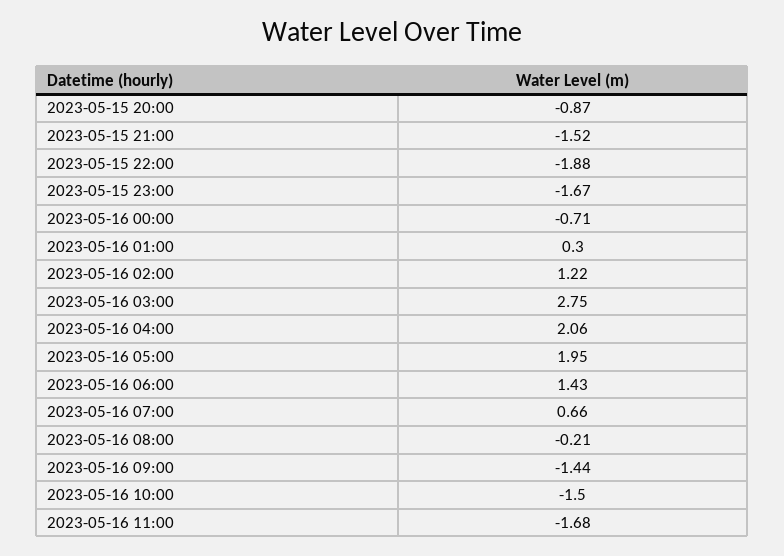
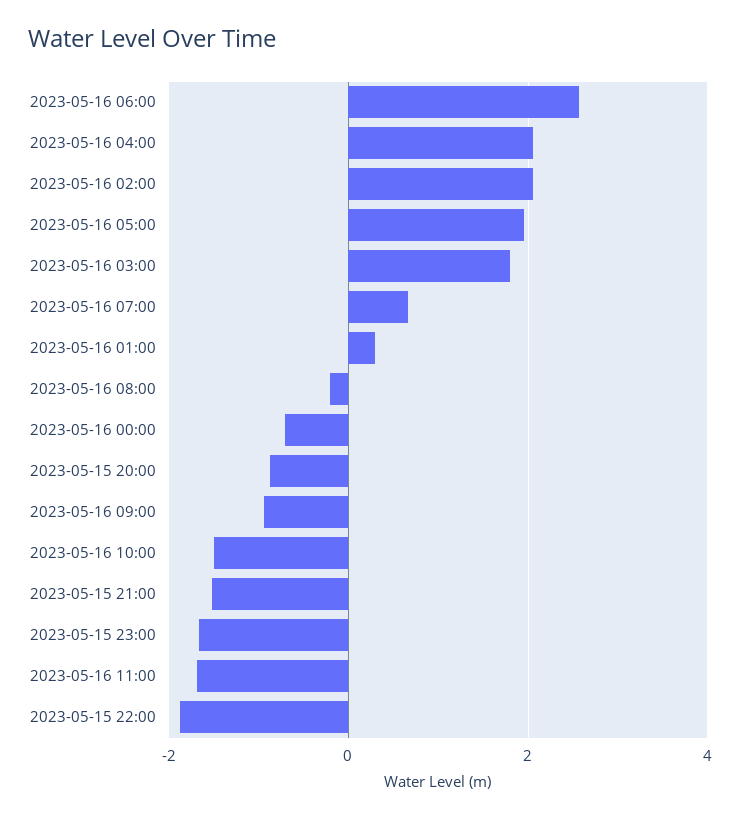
2023-05-16 02:00: 1.22 -> 2
2023-05-16 03:00: 2.75 -> 1.8
2023-05-16 06:00: 1.43 -> 2.6
2023-05-16 09:00: -1.44 -> -1

